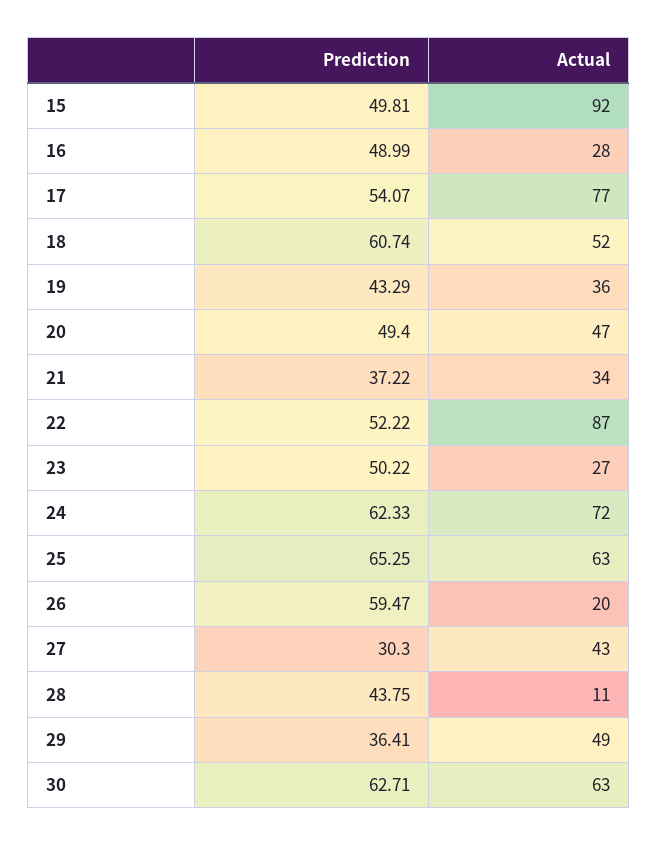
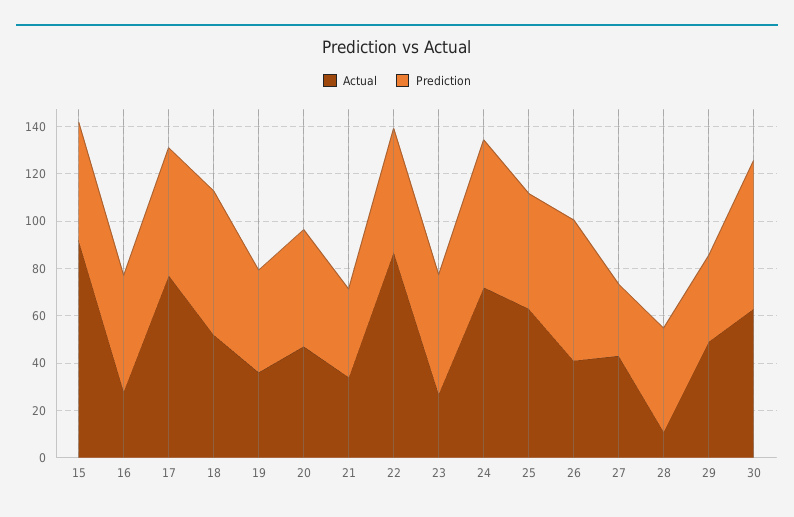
Prediction, 25: 65.25 -> 50
Actual, 26: 20 -> 40

